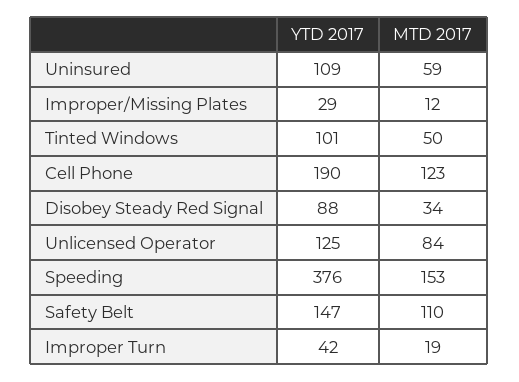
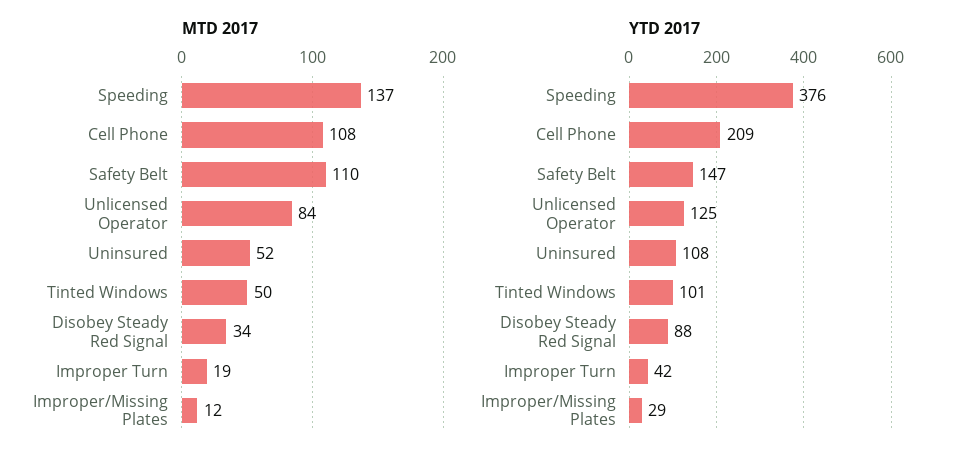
YTD 2017, Uninsured: 109 -> 108
MTD 2017, Uninsured: 59 -> 52
YTD 2017, Cell Phone: 190 -> 209
MTD 2017, Cell Phone: 123 -> 108
MTD 2017, Speeding: 153 -> 137

